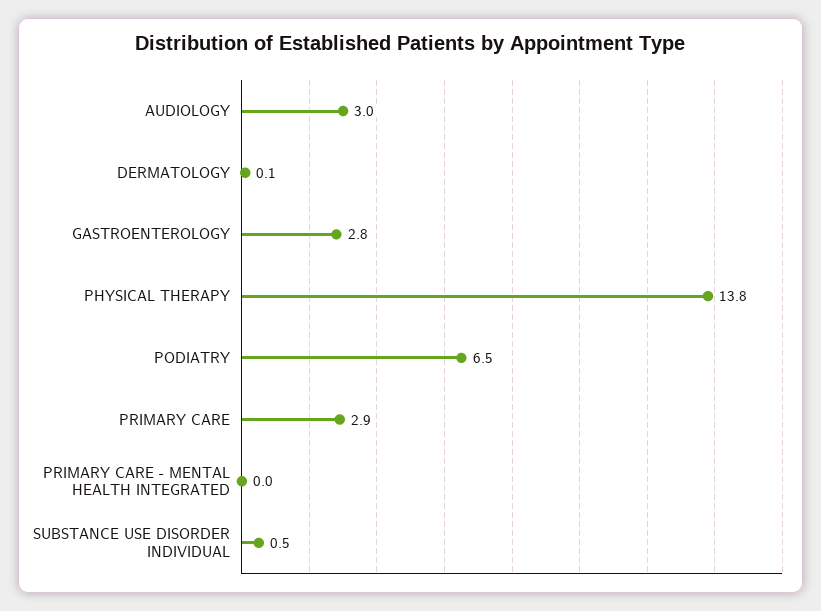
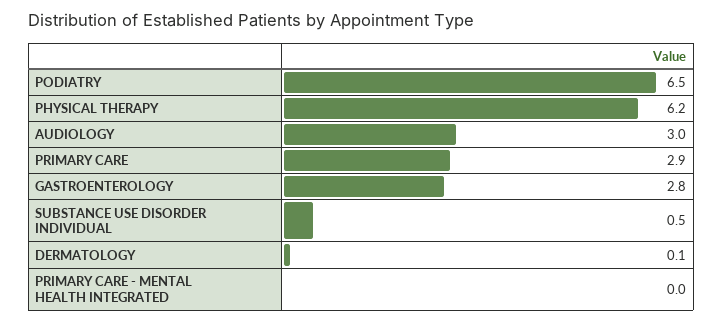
PHYSICAL THERAPY: 13.8 -> 6.2

